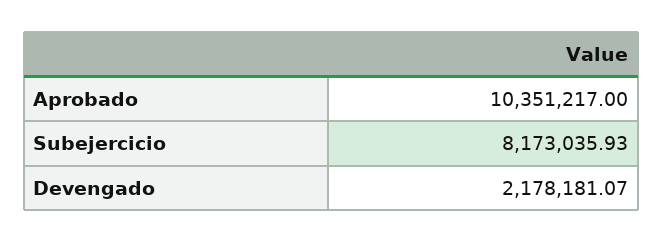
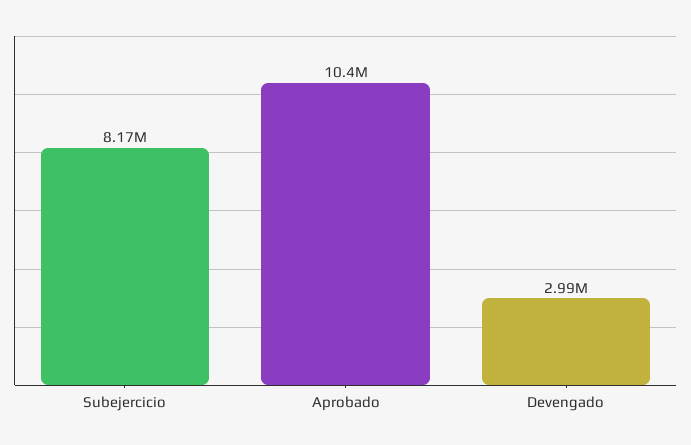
Devengado: 2178181.07 -> 2990000

